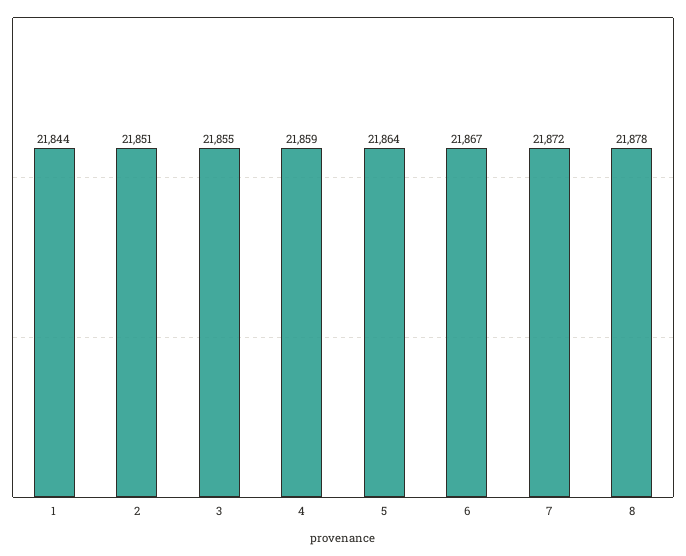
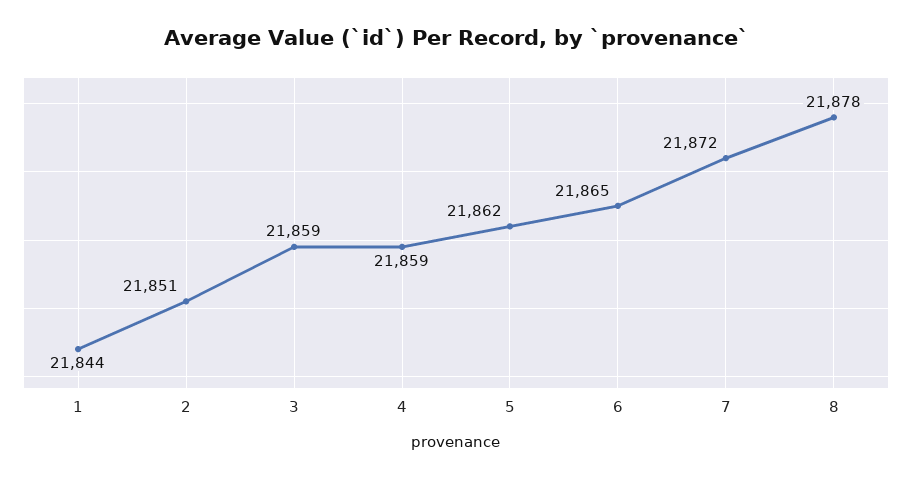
3: 21855 -> 21859
5: 21864 -> 21862
6: 21867 -> 21865

